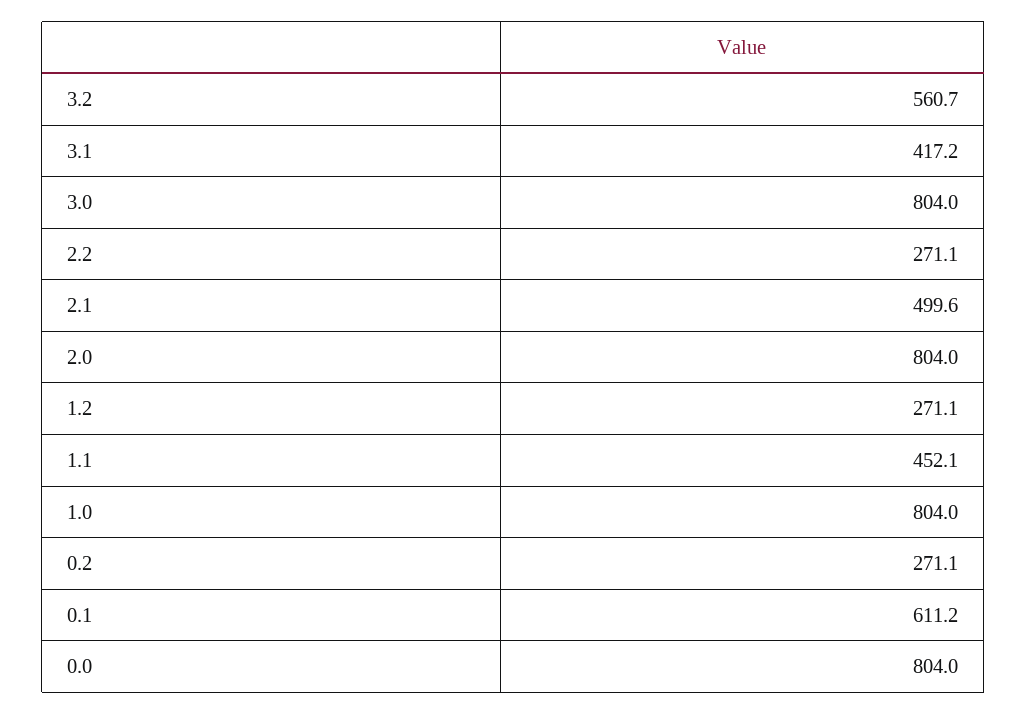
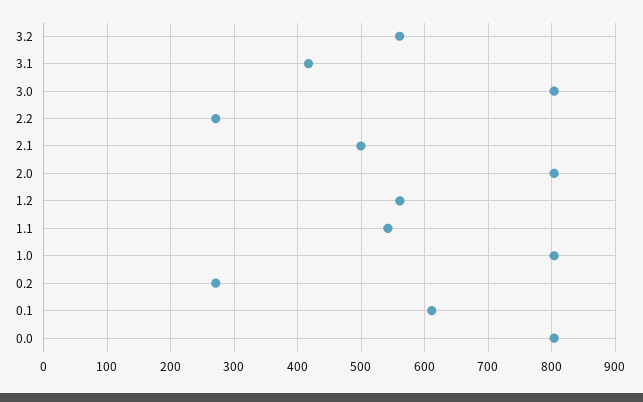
1.2: 271.1 -> 560
1.1: 452.1 -> 540

